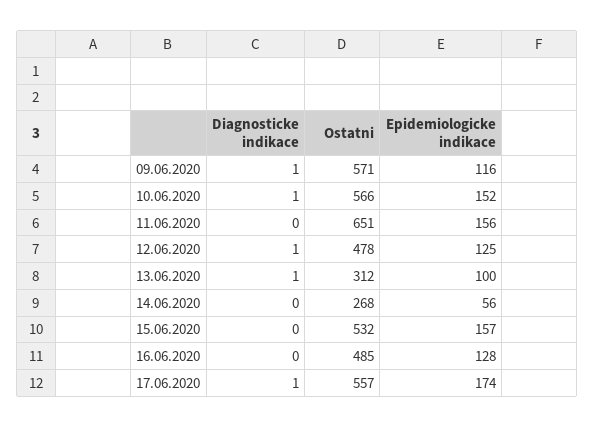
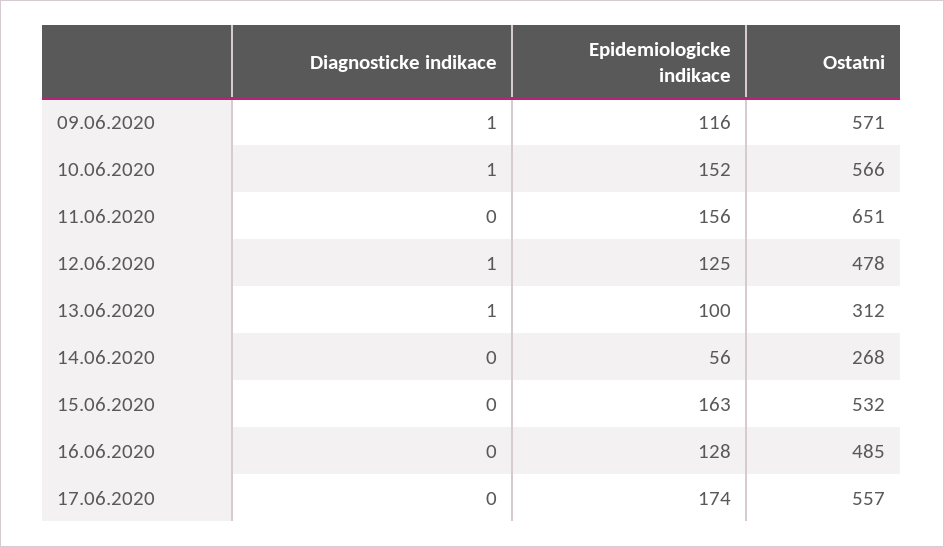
Epidemiologicke indikace, 15.06.2020: 157 -> 163
Diagnosticke indikace, 17.06.2020: 1 -> 0

